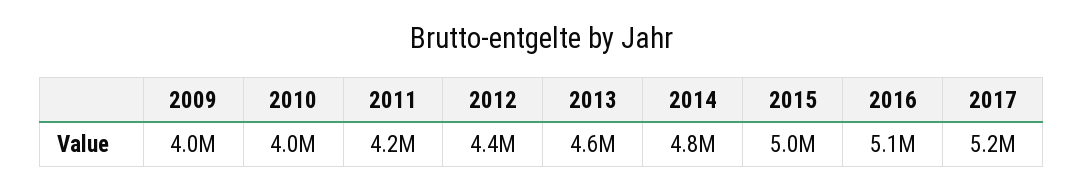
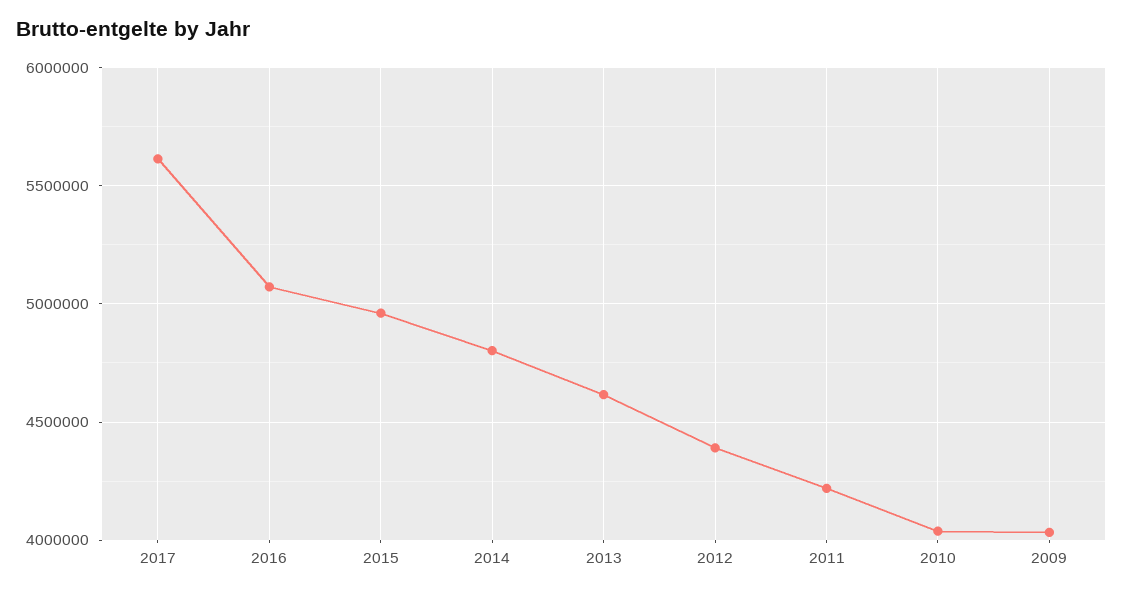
2017: 5200000 -> 5600000

